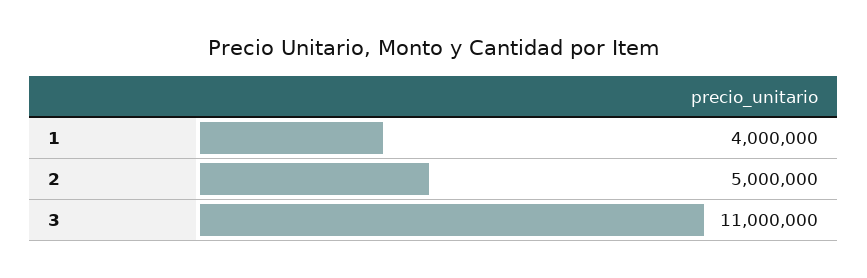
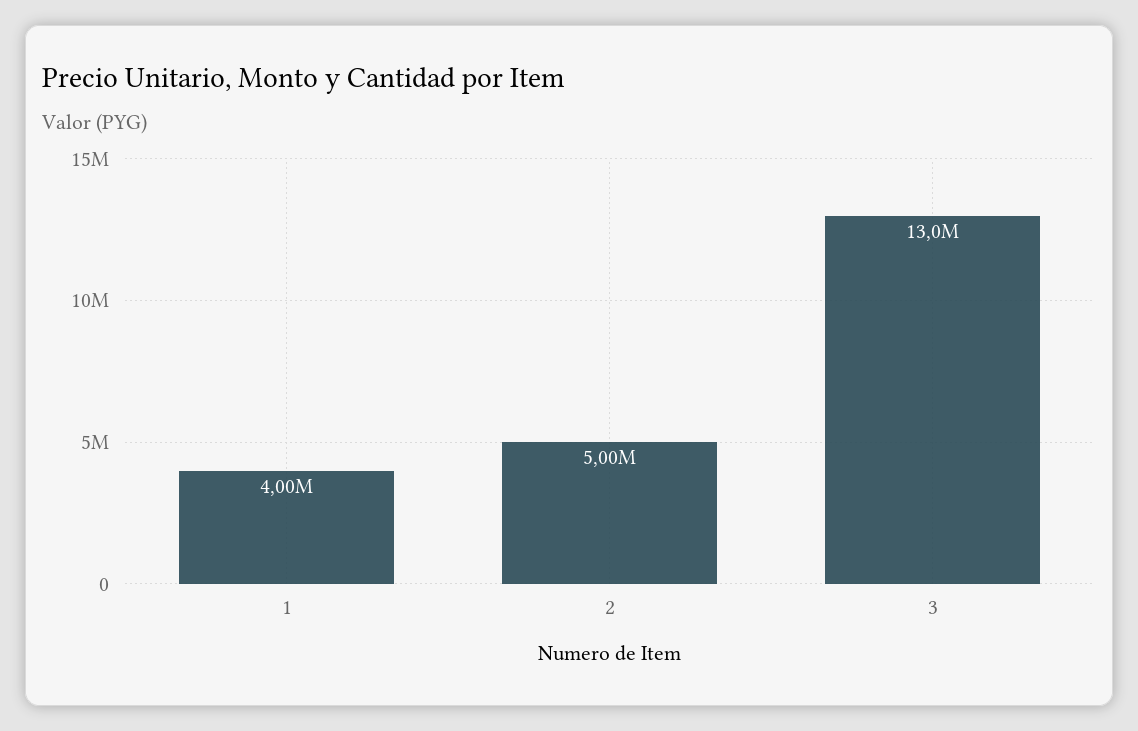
3: 11000000 -> 13000000

